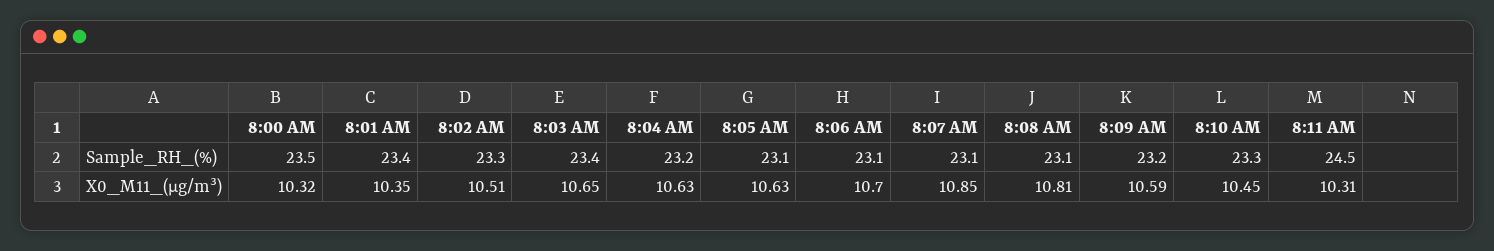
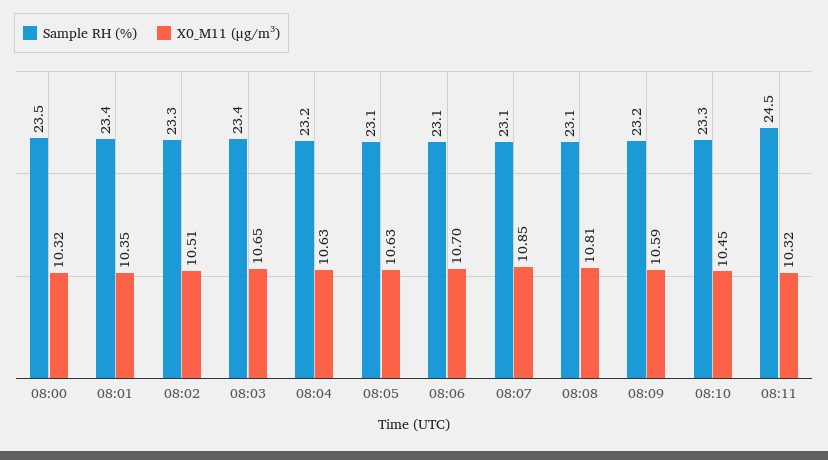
X0_M11_(μg/m³), 8:11 AM: 10.31 -> 10.32

